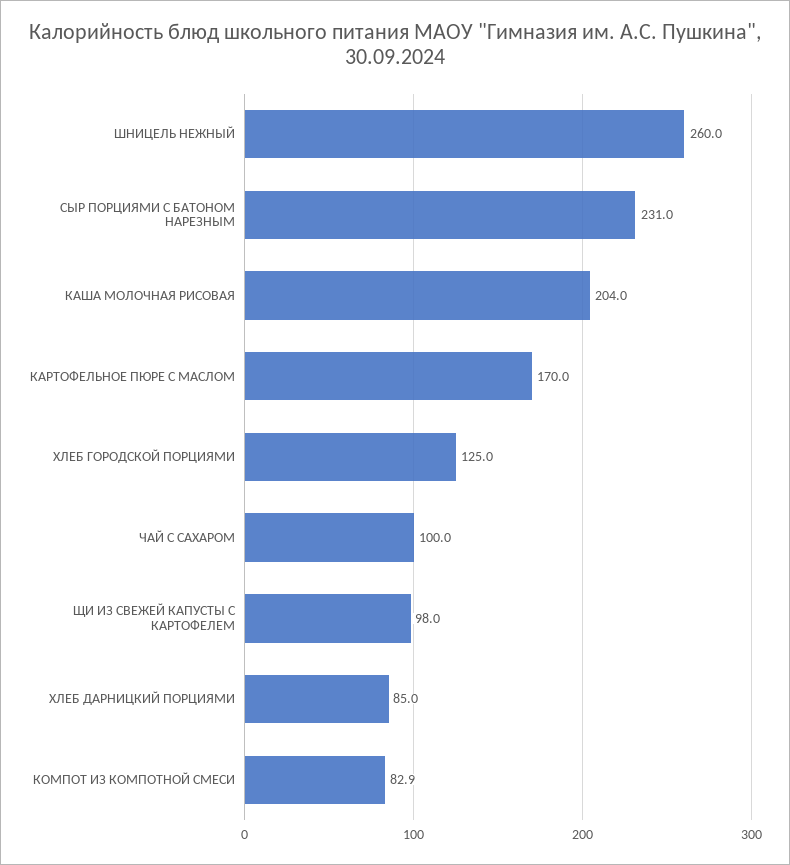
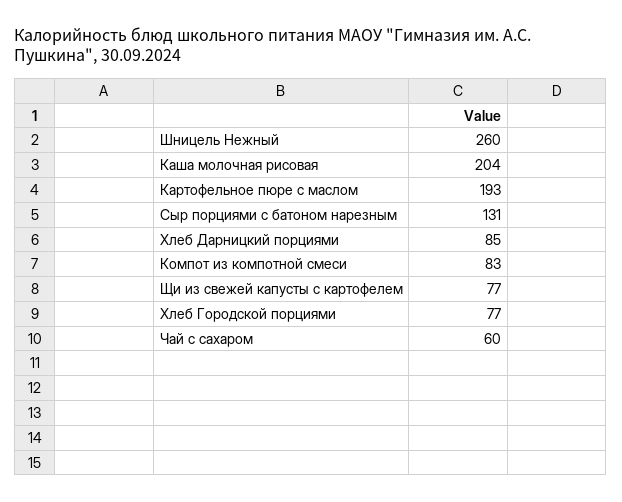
СЫР ПОРЦИЯМИ С БАТОНОМ НАРЕЗНЫМ: 231 -> 131
КАРТОФЕЛЬНОЕ ПЮРЕ С МАСЛОМ: 170 -> 193
ХЛЕБ ГОРОДСКОЙ ПОРЦИЯМИ: 125 -> 77
ЧАЙ С САХАРОМ: 100 -> 60
ЩИ ИЗ СВЕЖЕЙ КАПУСТЫ С КАРТОФЕЛЕМ: 98 -> 77

